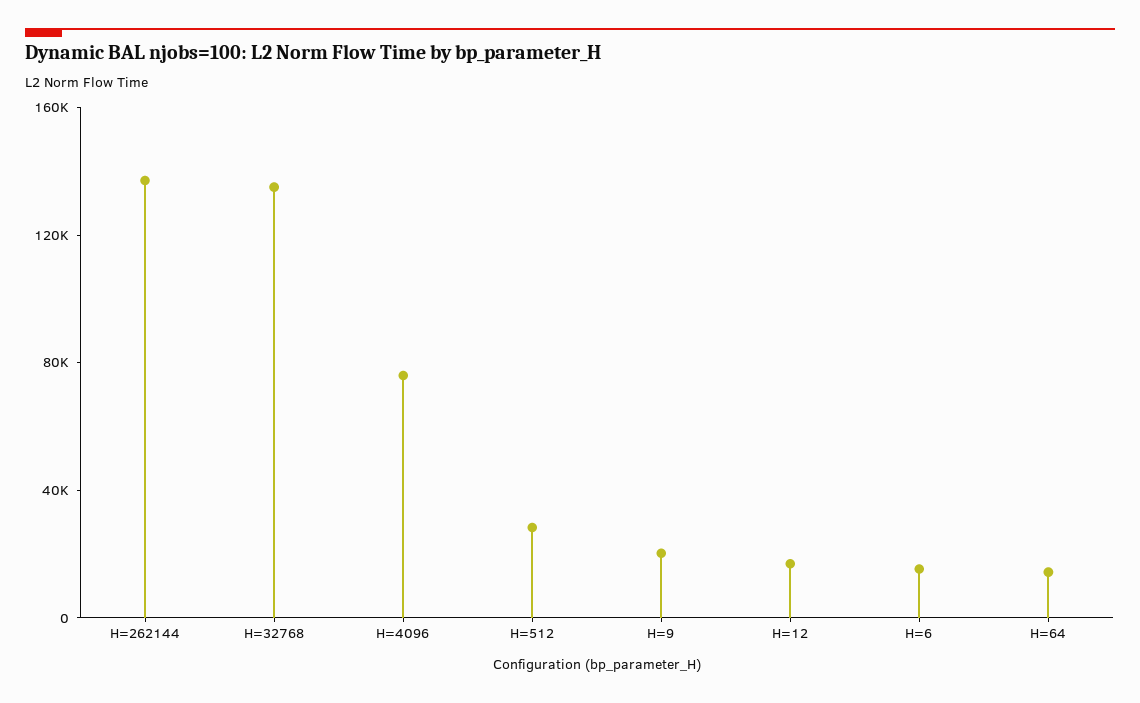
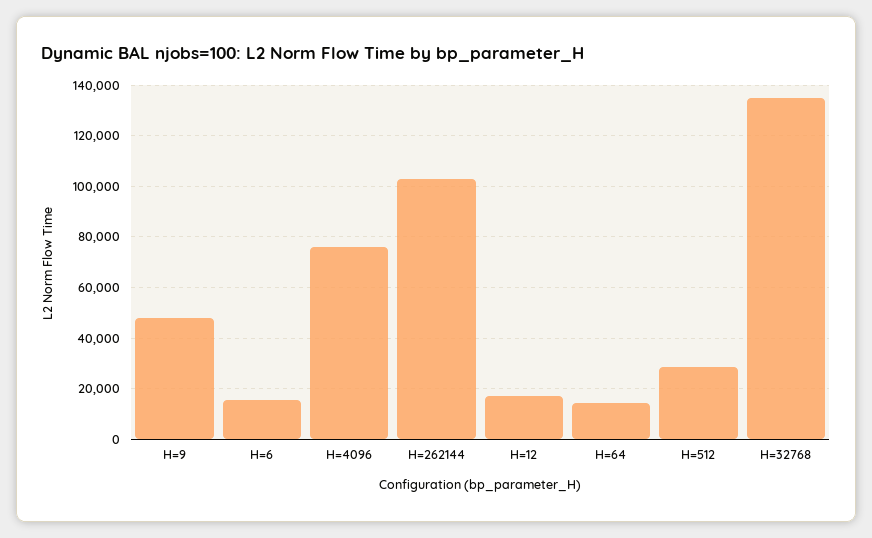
H=262144: 140000 -> 102500
H=9: 20000 -> 47500

